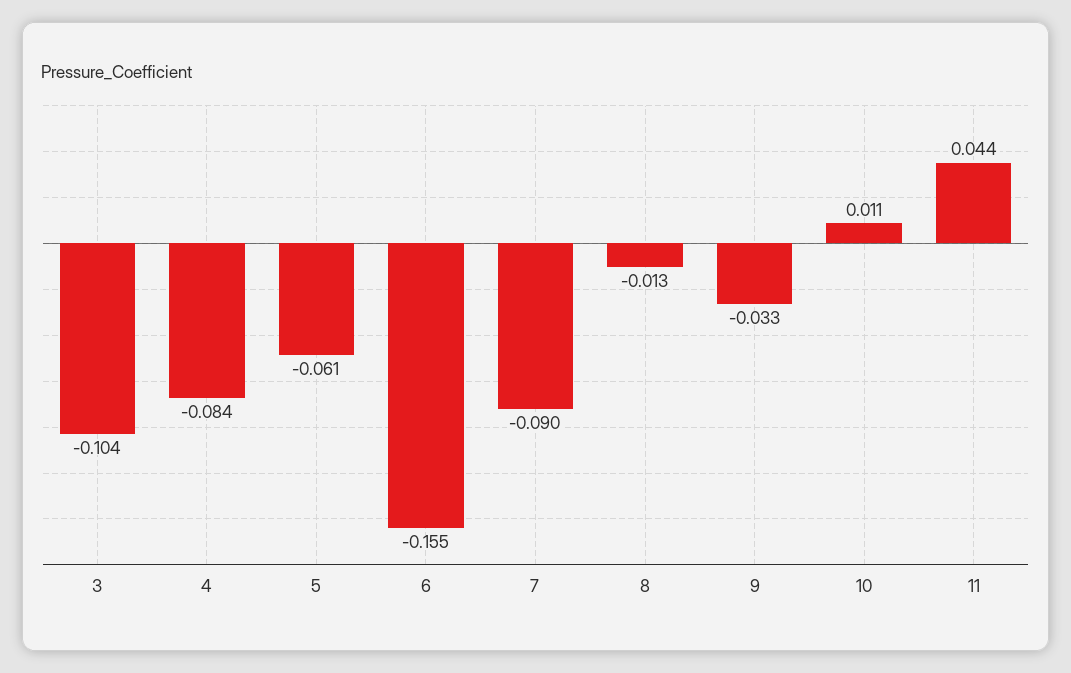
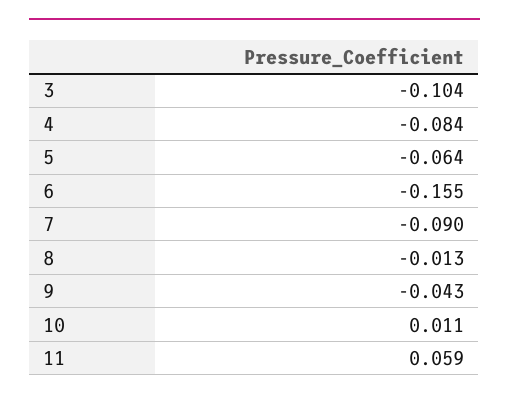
5: -0.061 -> -0.064
9: -0.033 -> -0.043
11: 0.044 -> 0.059

